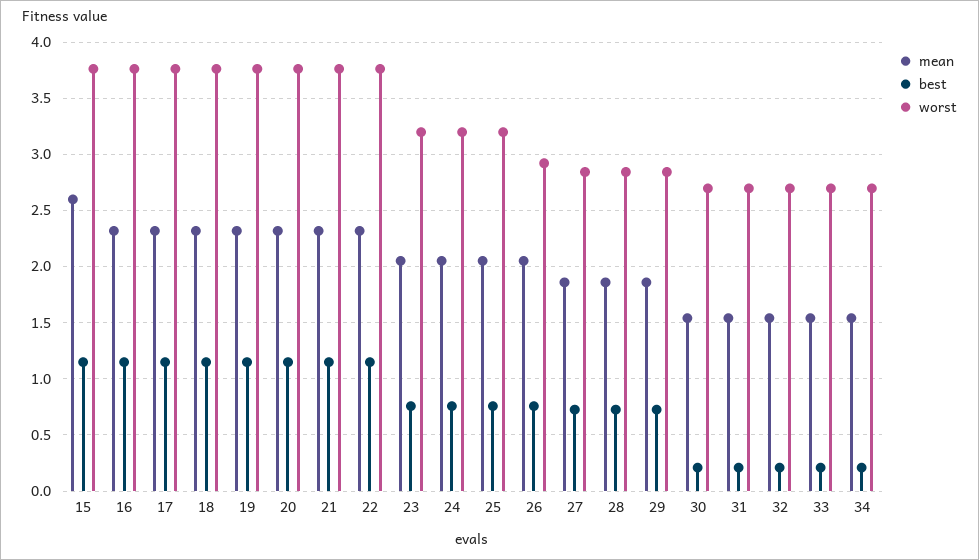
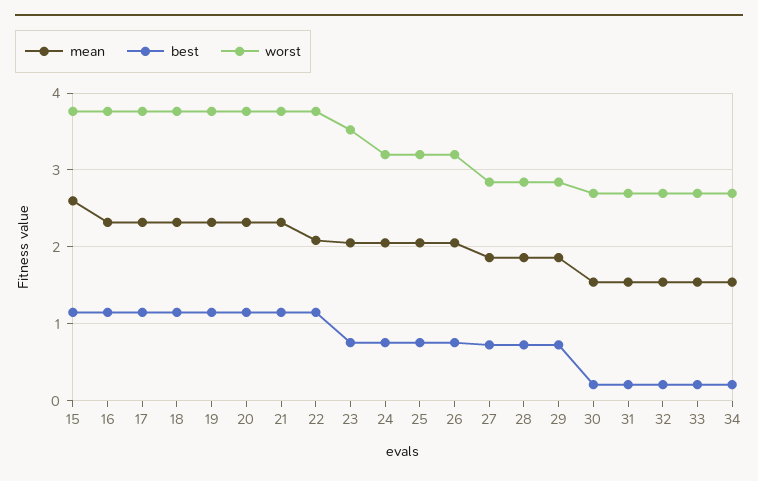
mean, 22: 2.3 -> 2.1
worst, 23: 3.2 -> 3.5
worst, 26: 2.9 -> 3.2

